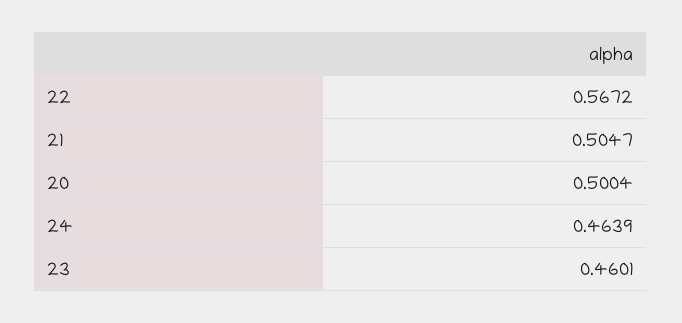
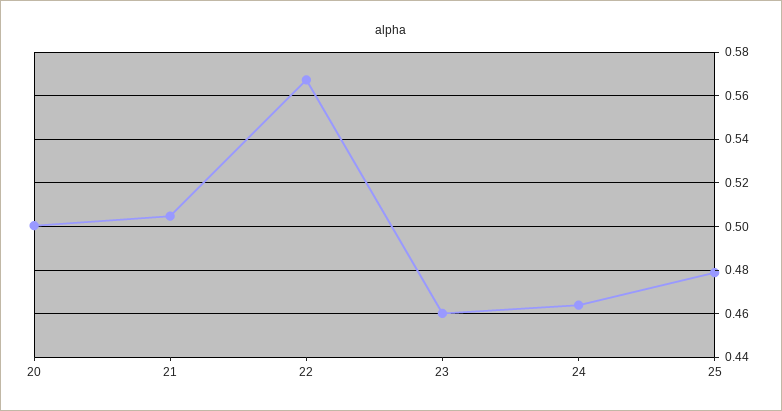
25: none -> 0.48

